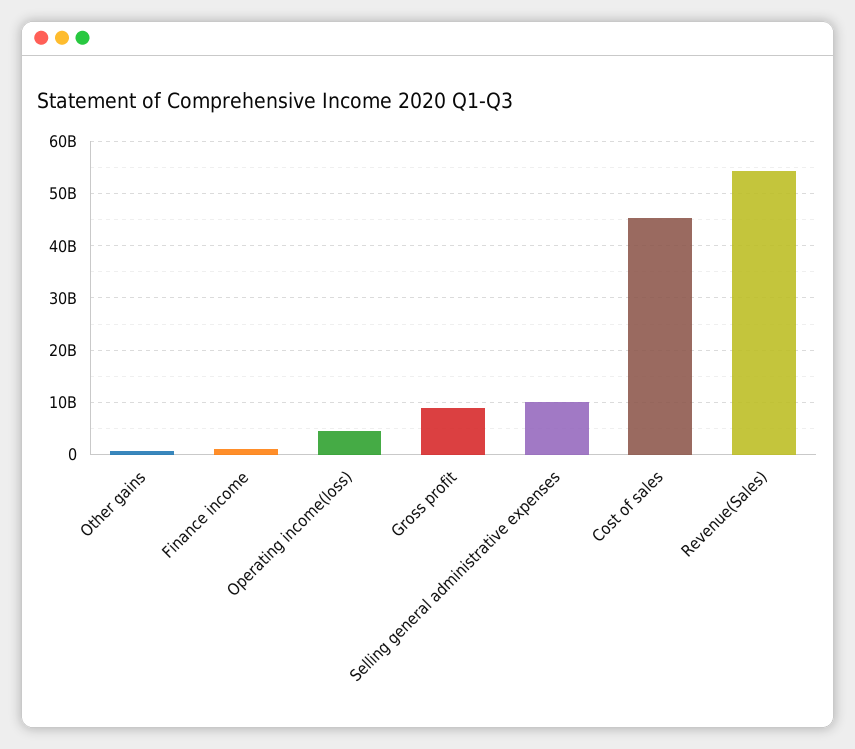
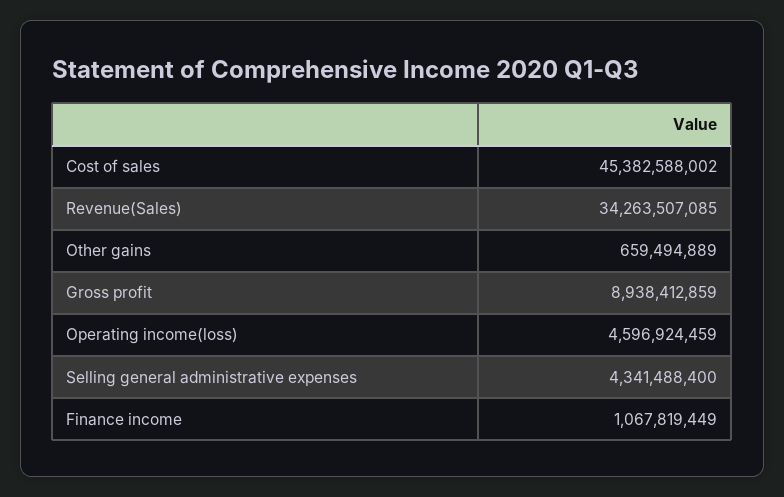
Selling general administrative expenses: 10000000000 -> 4341488400
Revenue(Sales): 54000000000 -> 34263507085

